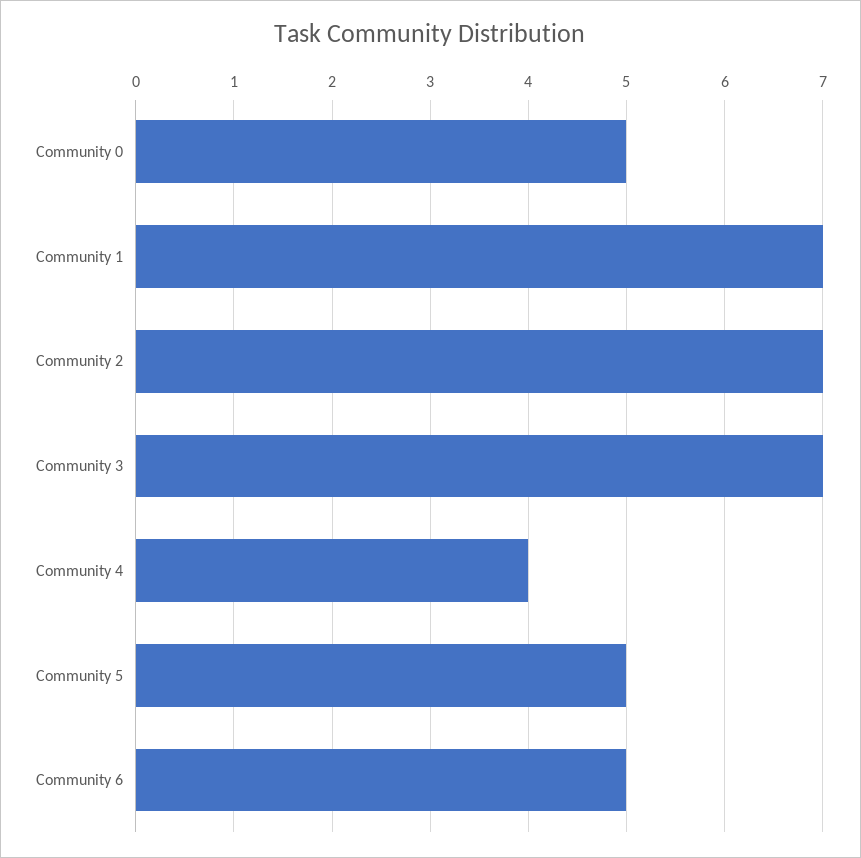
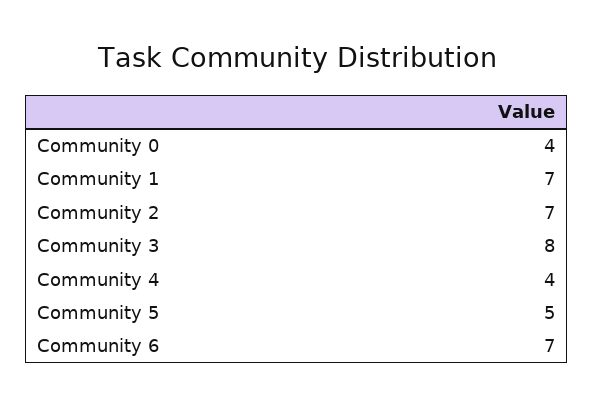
Community 0: 5 -> 4
Community 3: 7 -> 8
Community 6: 5 -> 7

